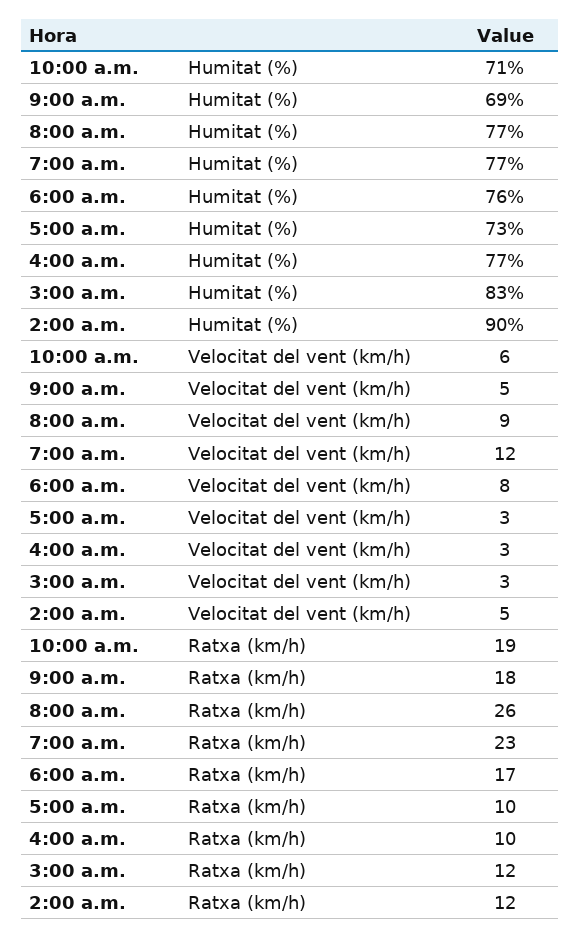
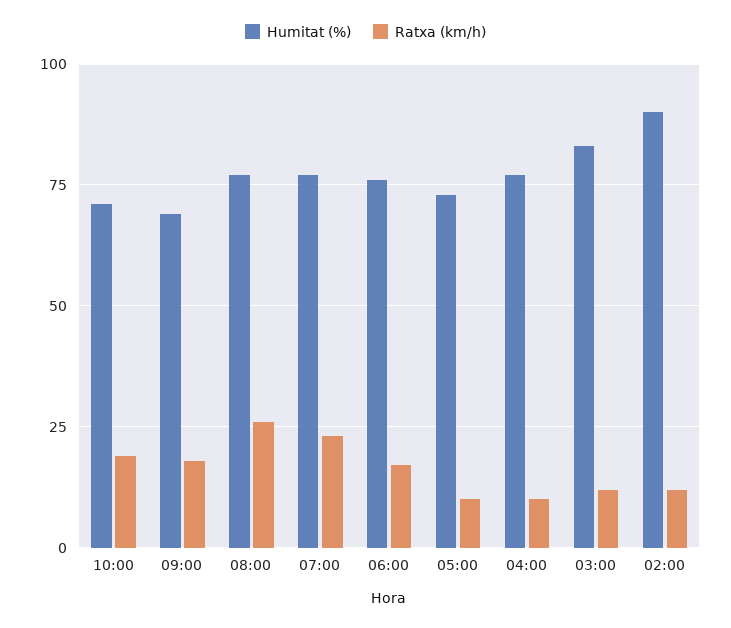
Velocitat del vent (km/h), 10:00 a.m.: 6 -> none
Velocitat del vent (km/h), 9:00 a.m.: 5 -> none
Velocitat del vent (km/h), 8:00 a.m.: 9 -> none
Velocitat del vent (km/h), 7:00 a.m.: 12 -> none
Velocitat del vent (km/h), 6:00 a.m.: 8 -> none
Velocitat del vent (km/h), 5:00 a.m.: 3 -> none
Velocitat del vent (km/h), 4:00 a.m.: 3 -> none
Velocitat del vent (km/h), 3:00 a.m.: 3 -> none
Velocitat del vent (km/h), 2:00 a.m.: 5 -> none

